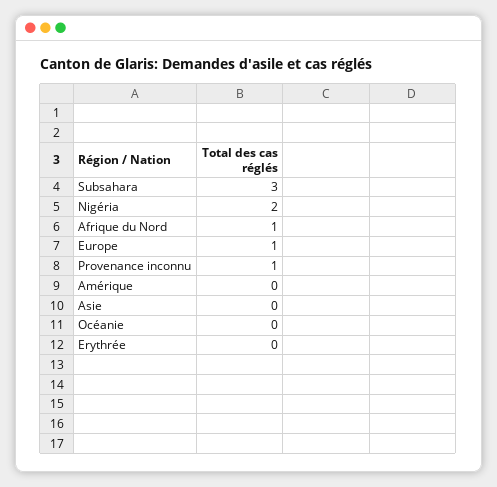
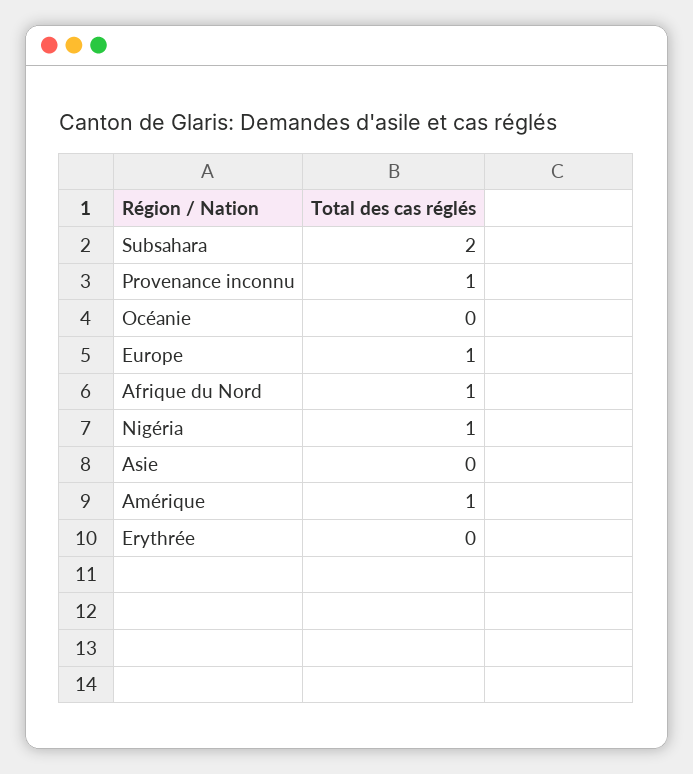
Subsahara: 3 -> 2
Nigéria: 2 -> 1
Amérique: 0 -> 1

